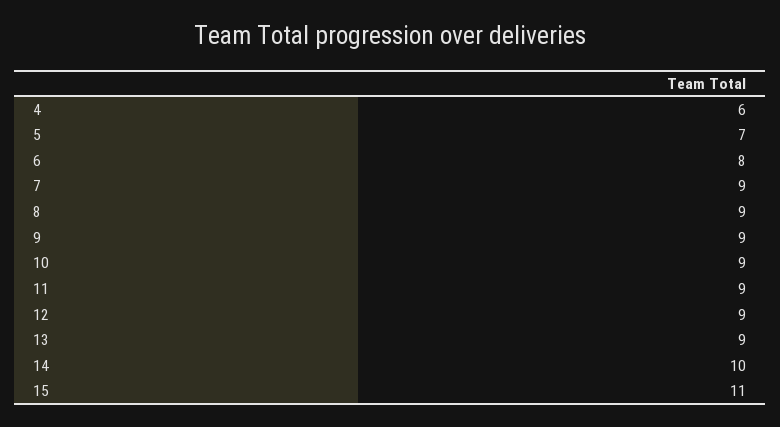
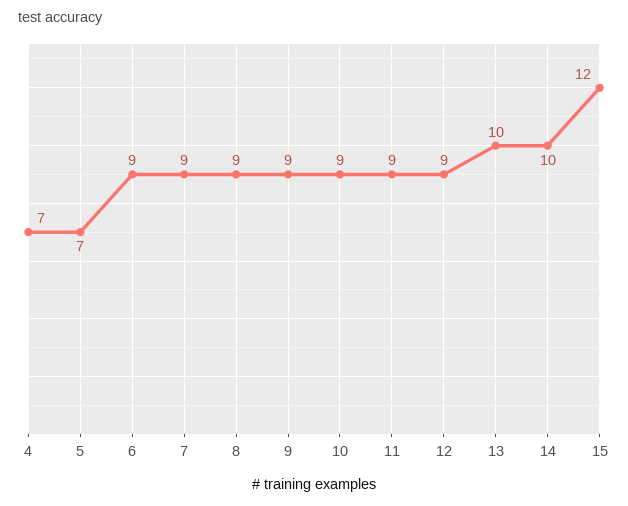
4: 6 -> 7
6: 8 -> 9
13: 9 -> 10
15: 11 -> 12

